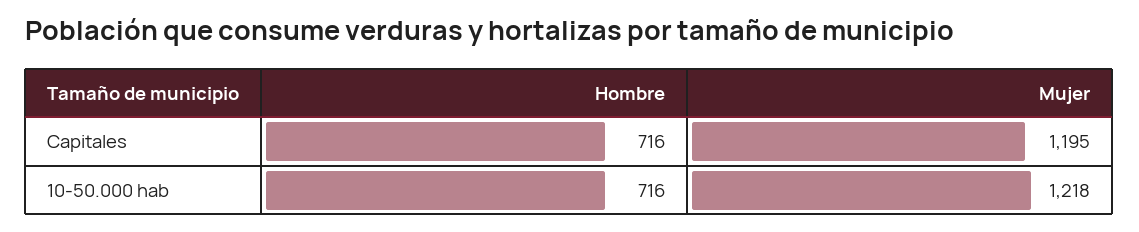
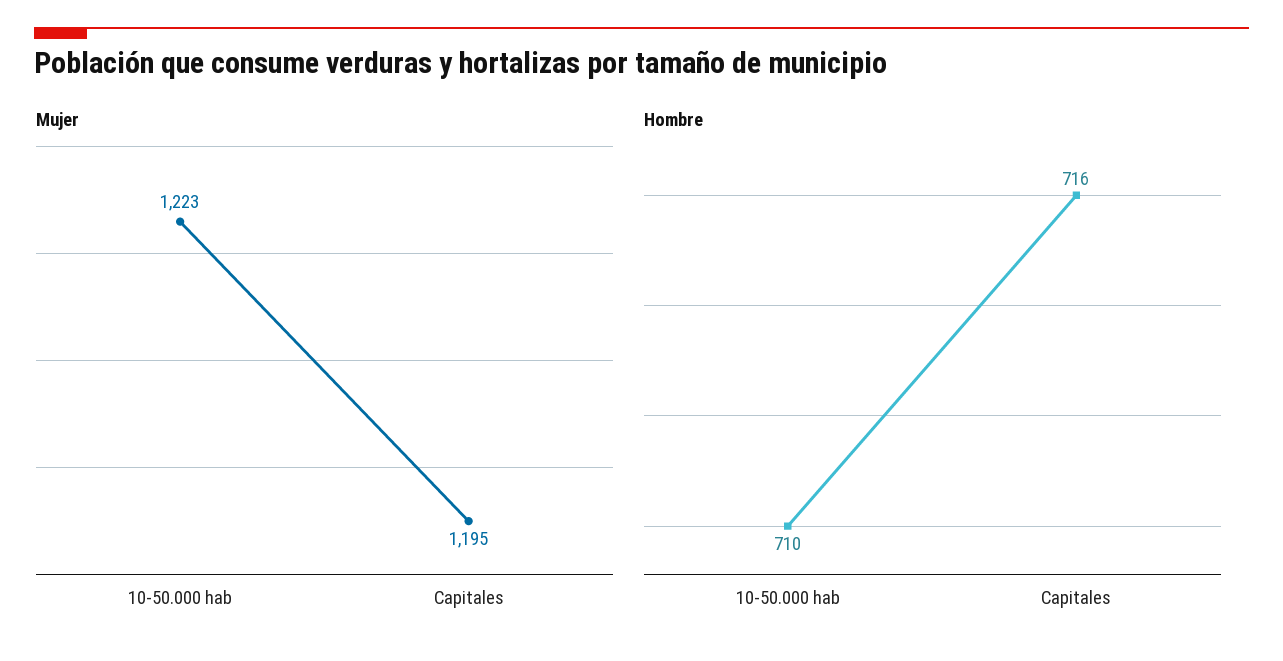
Hombre, 10-50.000 hab: 716 -> 710
Mujer, 10-50.000 hab: 1218 -> 1223

